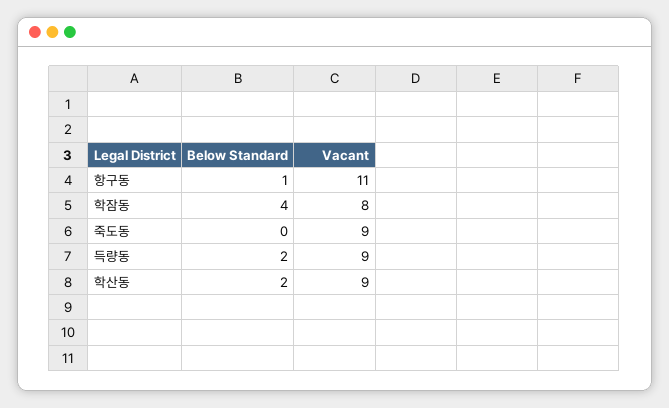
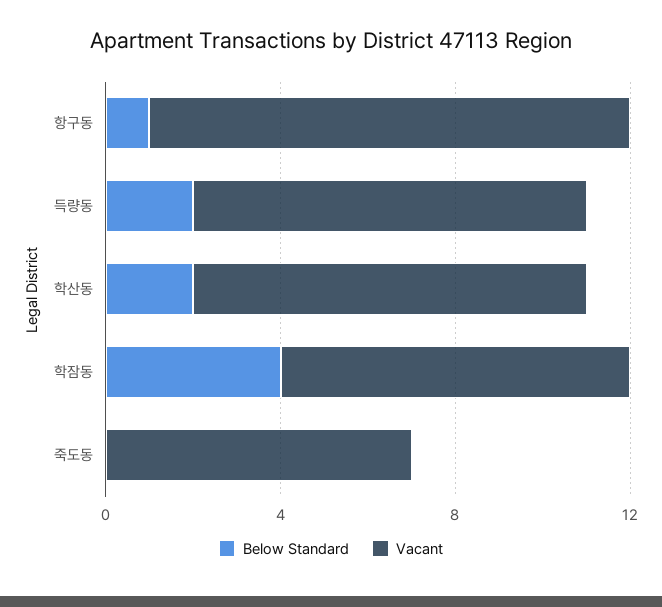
Vacant, 죽도동: 9 -> 7

